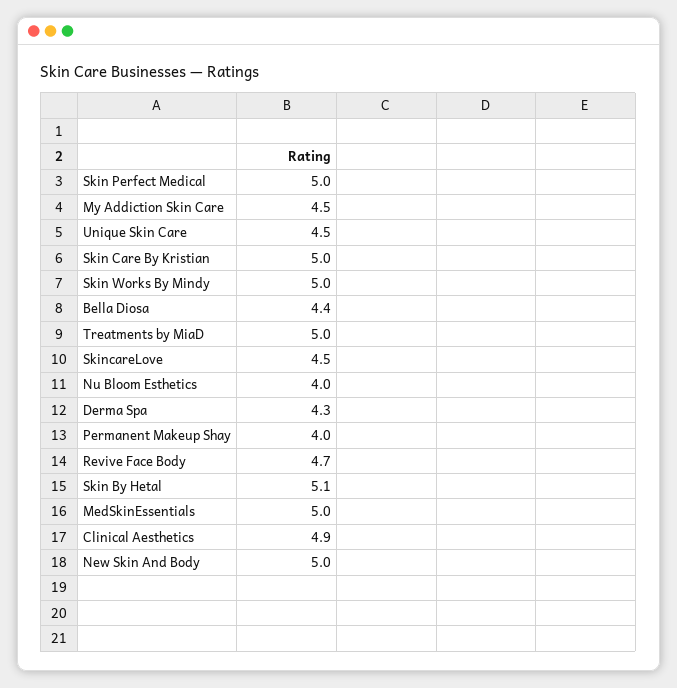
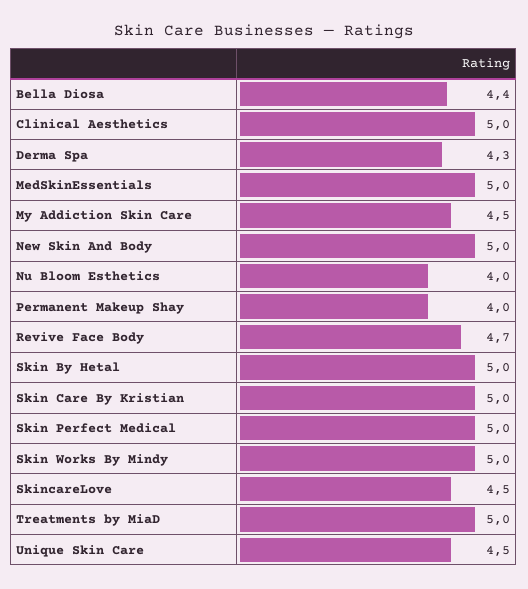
Skin By Hetal: 5.1 -> 5
Clinical Aesthetics: 4.9 -> 5

